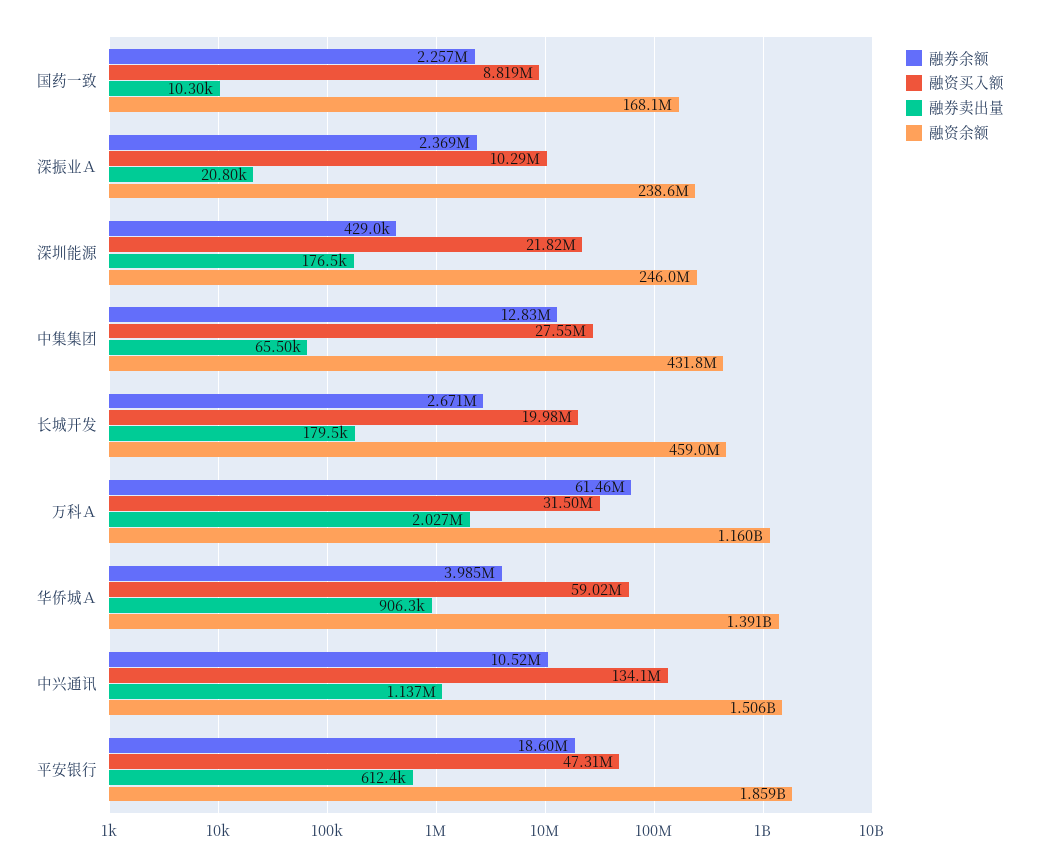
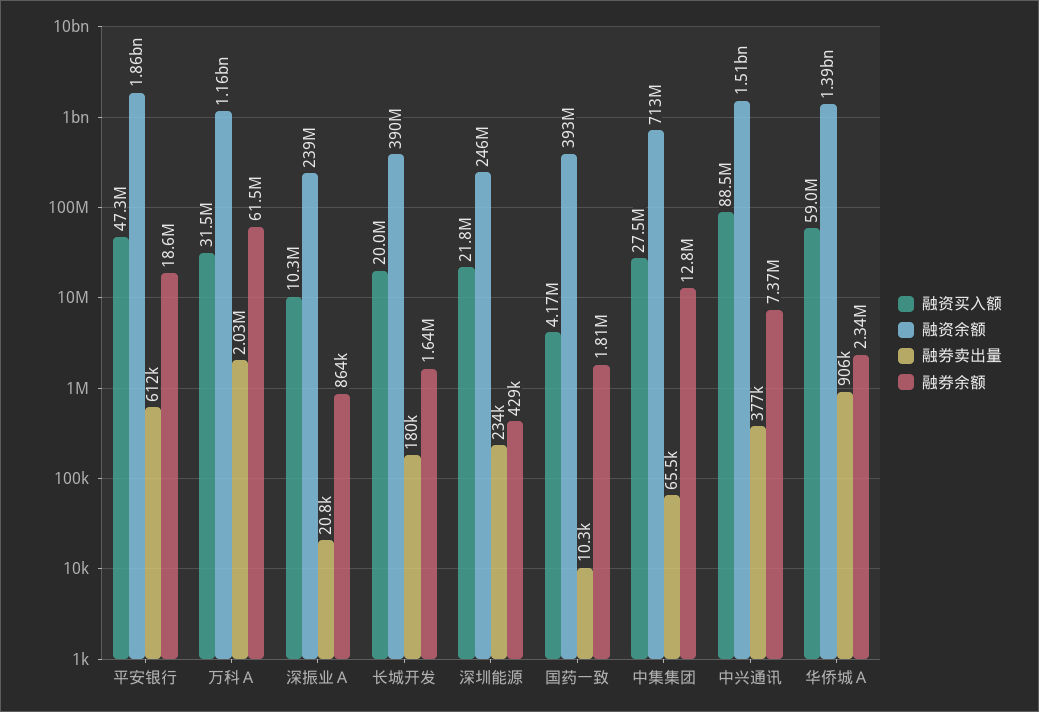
融券余额, 国药一致: 2257000 -> 1810000
融资买入额, 国药一致: 8819000 -> 4170000
融资余额, 国药一致: 168100000 -> 393000000
融券余额, 深振业Ａ: 2369000 -> 864000
融券卖出量, 深圳能源: 176500 -> 234000
融资余额, 中集集团: 431800000 -> 713000000
融券余额, 长城开发: 2671000 -> 1640000
融资余额, 长城开发: 459000000 -> 390000000
融券余额, 华侨城Ａ: 3985000 -> 2340000
融券余额, 中兴通讯: 10520000 -> 7370000
融资买入额, 中兴通讯: 134100000 -> 88500000
融券卖出量, 中兴通讯: 1137000 -> 377000

